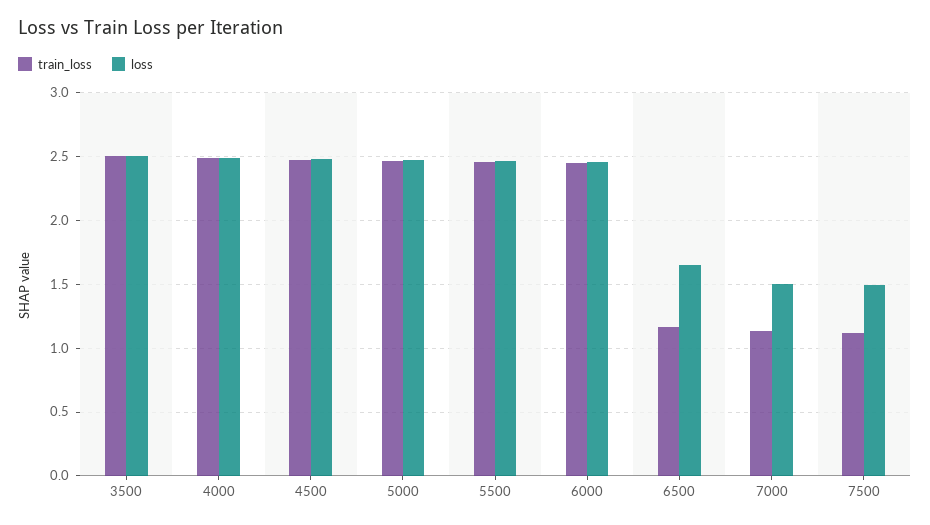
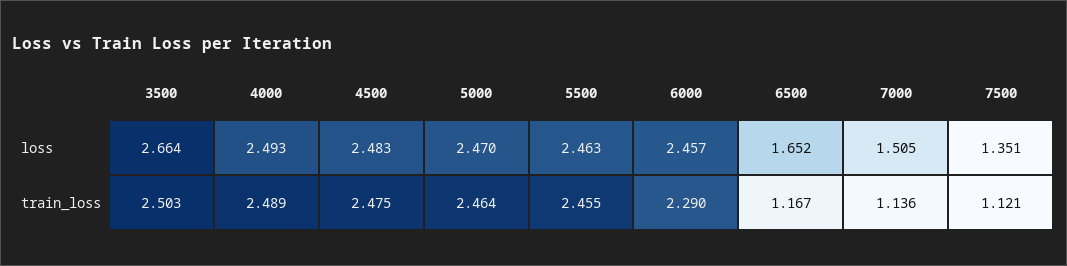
loss, 3500: 2.5 -> 2.664
train_loss, 6000: 2.45 -> 2.29
loss, 7500: 1.5 -> 1.351

